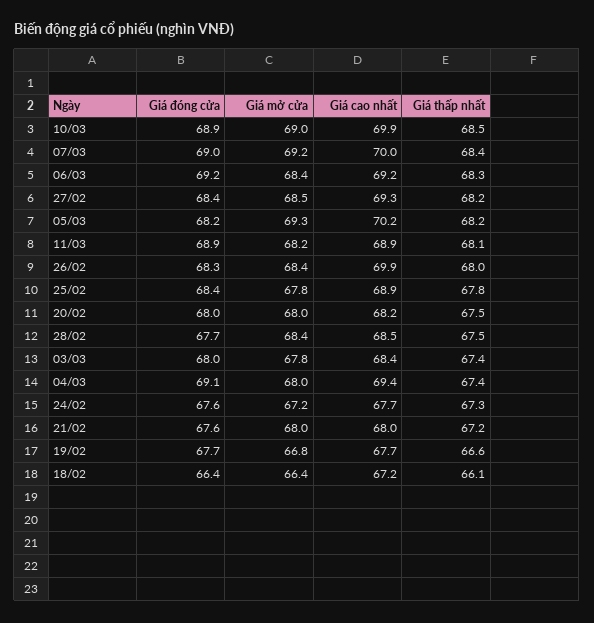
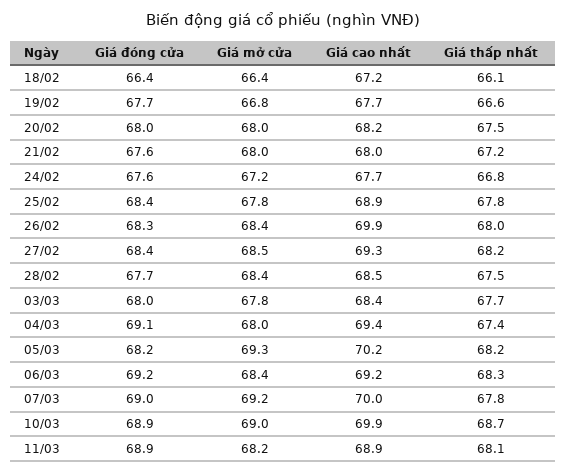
Giá thấp nhất, 10/03: 68.5 -> 68.7
Giá thấp nhất, 07/03: 68.4 -> 67.8
Giá thấp nhất, 03/03: 67.4 -> 67.7
Giá thấp nhất, 24/02: 67.3 -> 66.8

